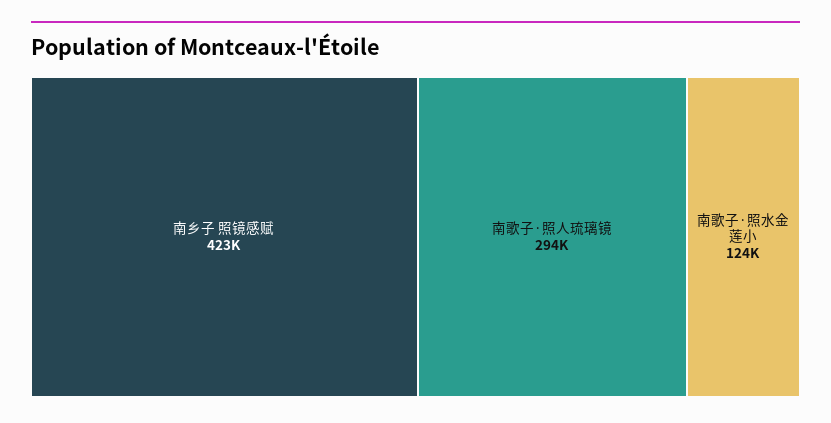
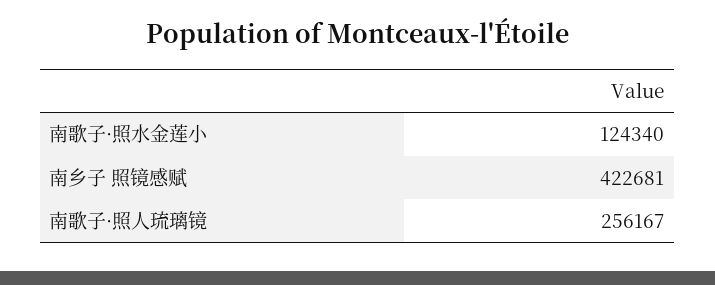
南歌子·照人琉璃镜: 294000 -> 256167

